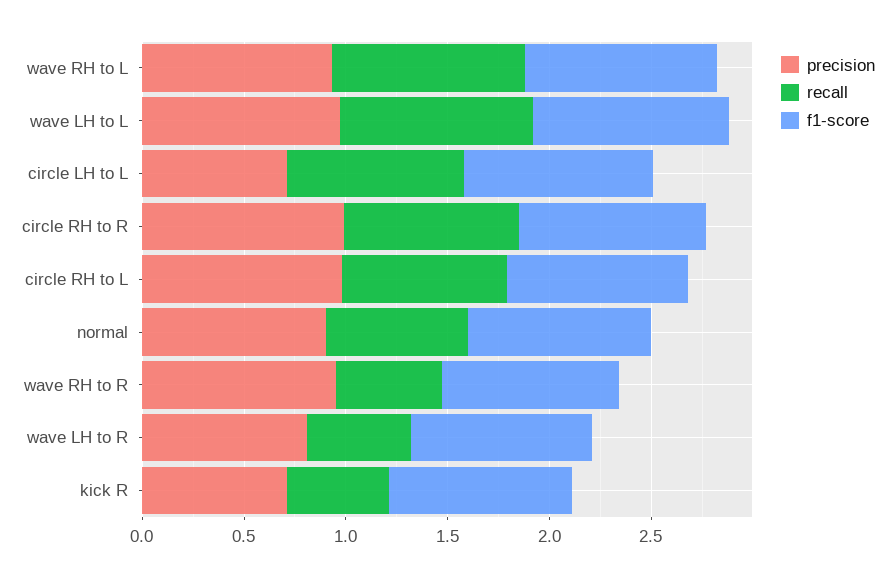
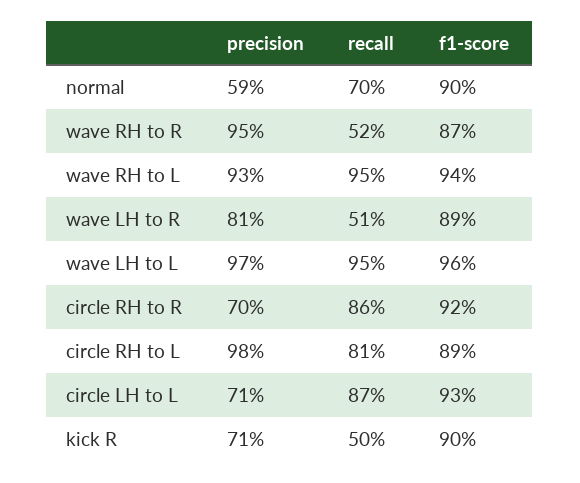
precision, circle RH to R: 1 -> 0.7
precision, normal: 0.9 -> 0.59

